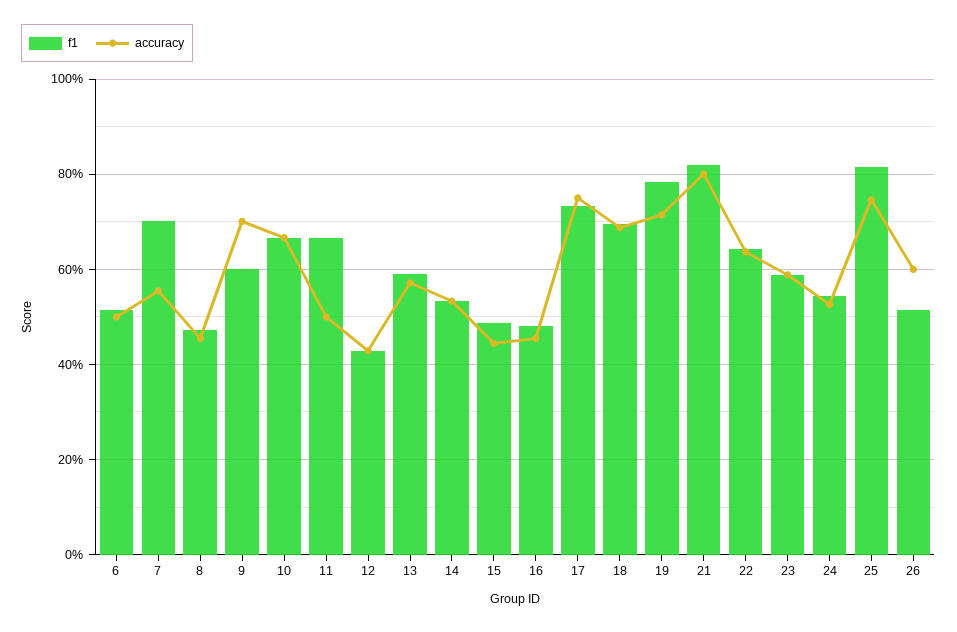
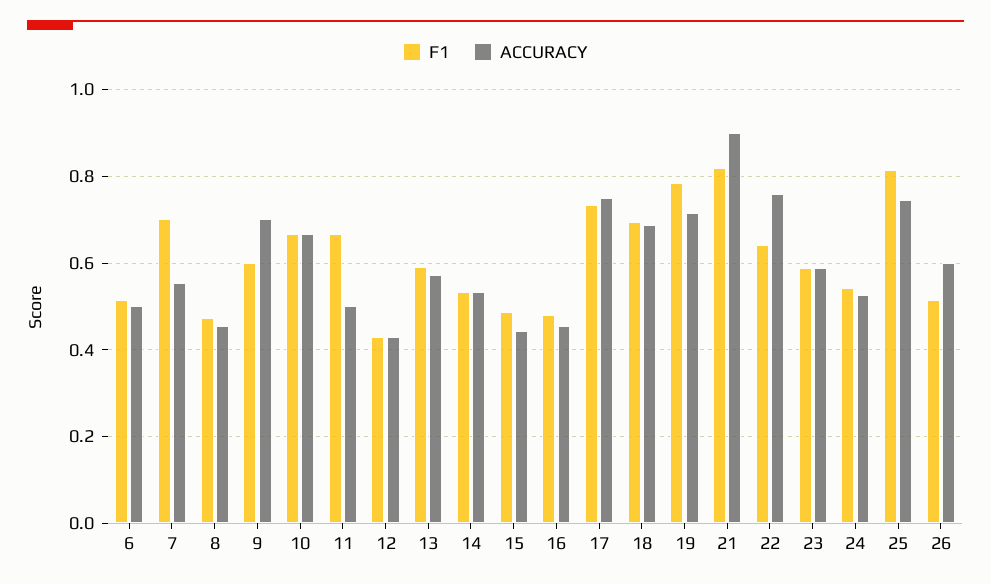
accuracy, 21: 0.8 -> 0.9
accuracy, 22: 0.64 -> 0.76

